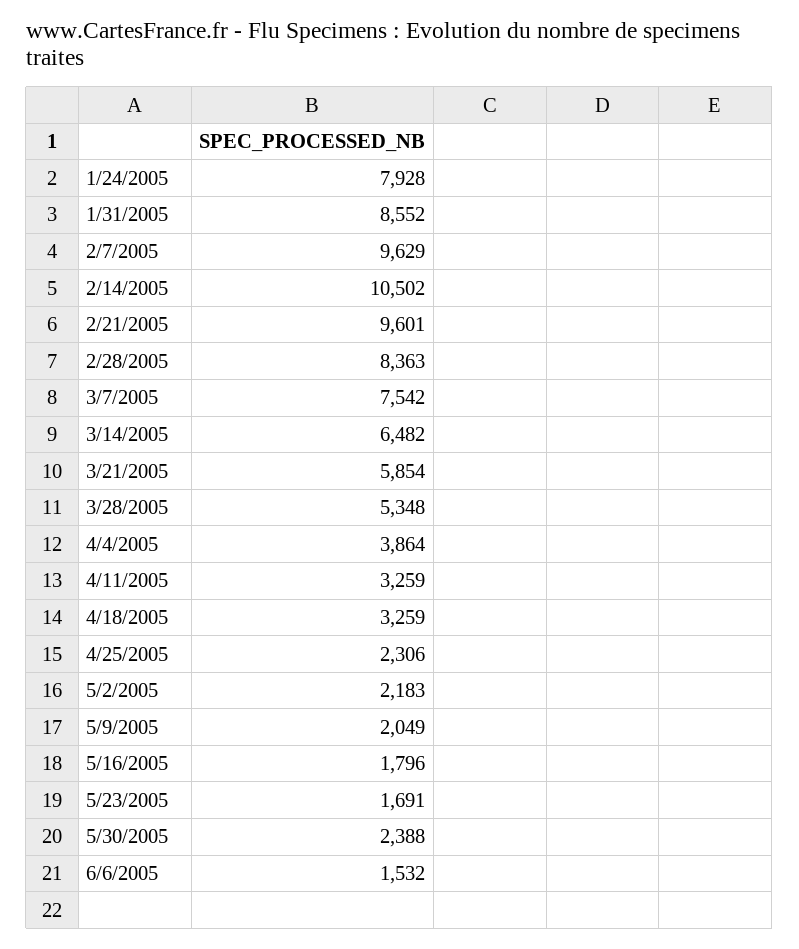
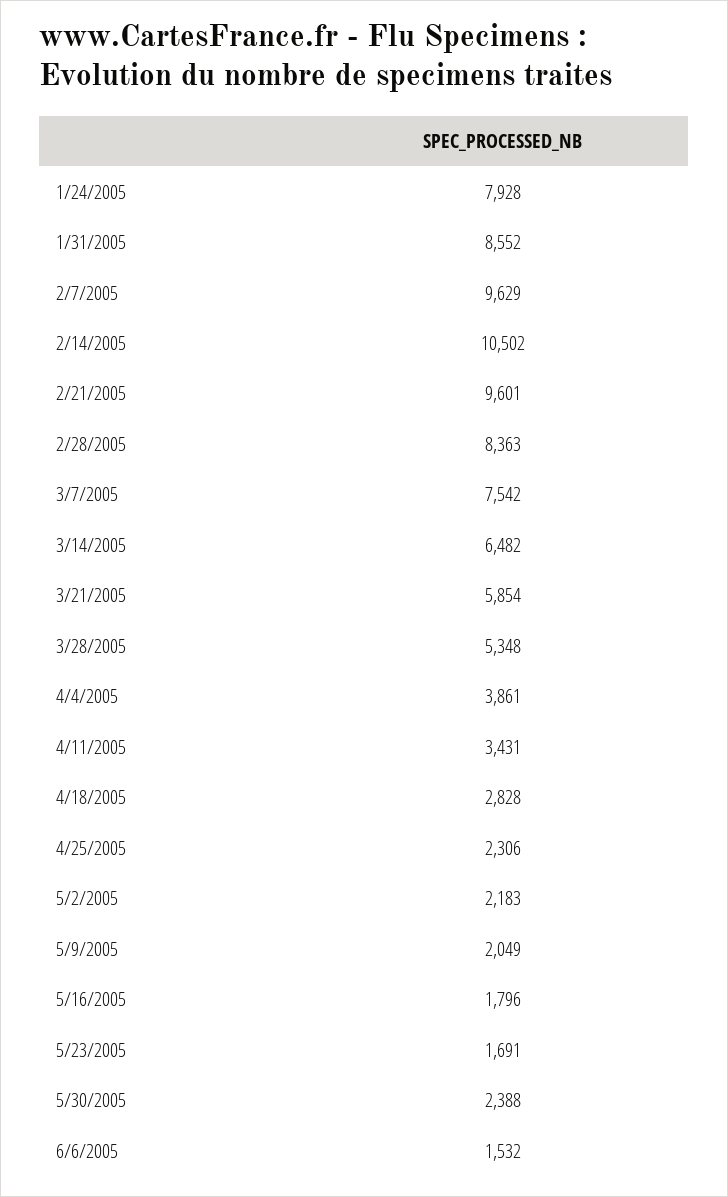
4/4/2005: 3864 -> 3861
4/11/2005: 3259 -> 3431
4/18/2005: 3259 -> 2828

